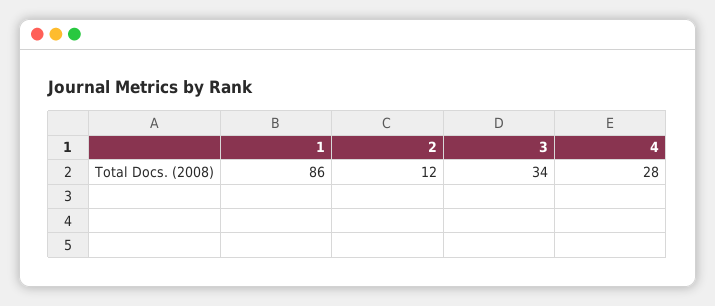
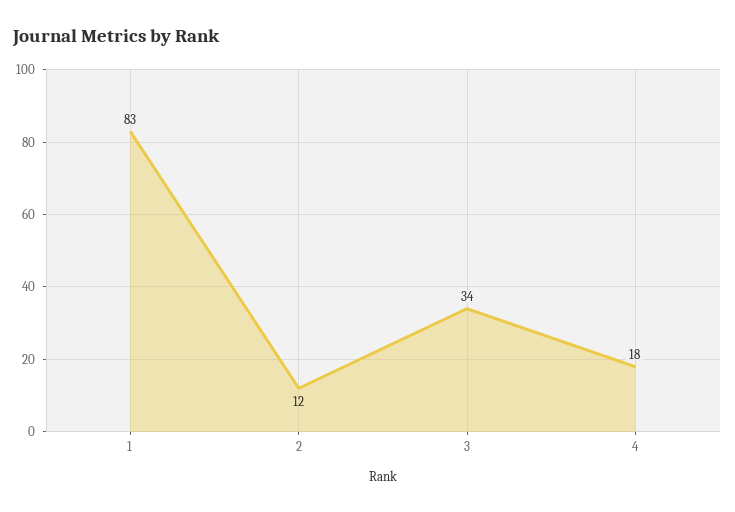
1: 86 -> 83
4: 28 -> 18

